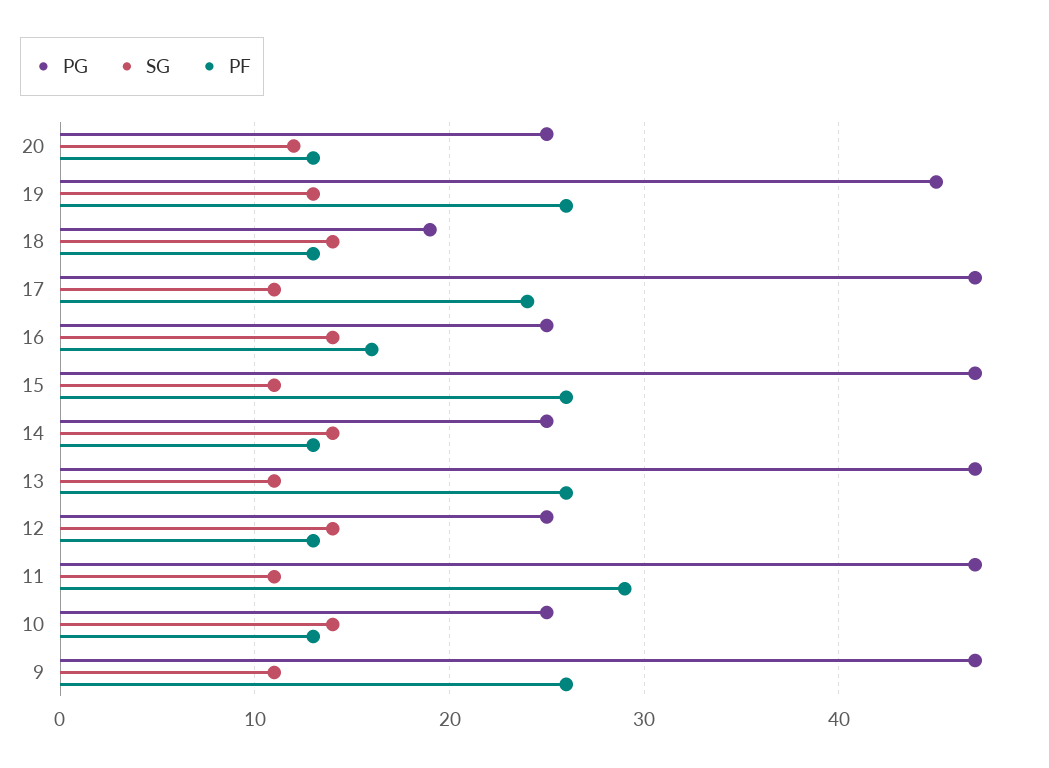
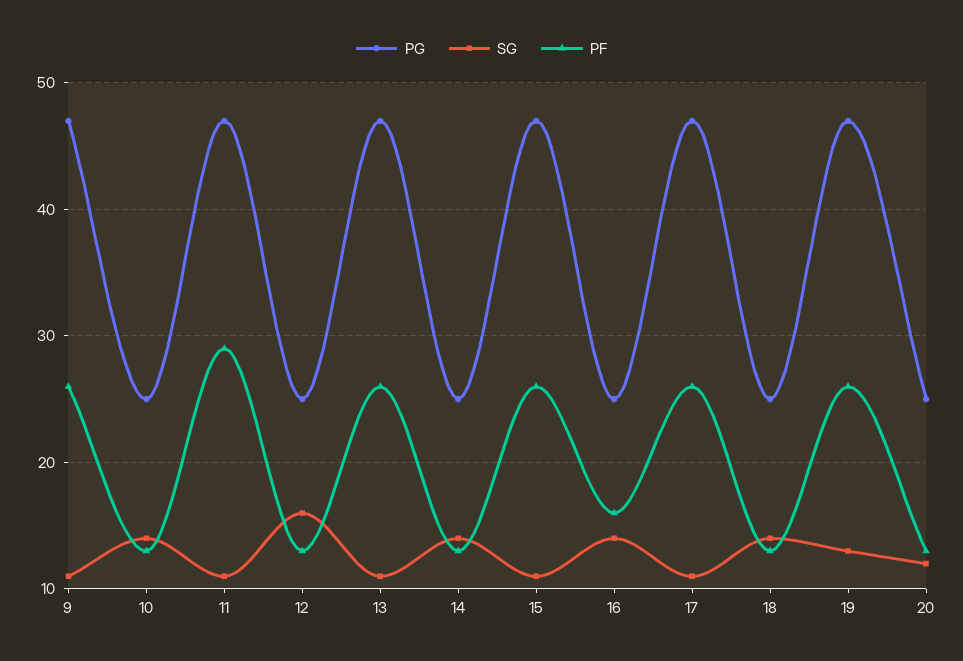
PG, 19: 45 -> 47
PG, 18: 19 -> 25
PF, 17: 24 -> 26
SG, 12: 14 -> 16

